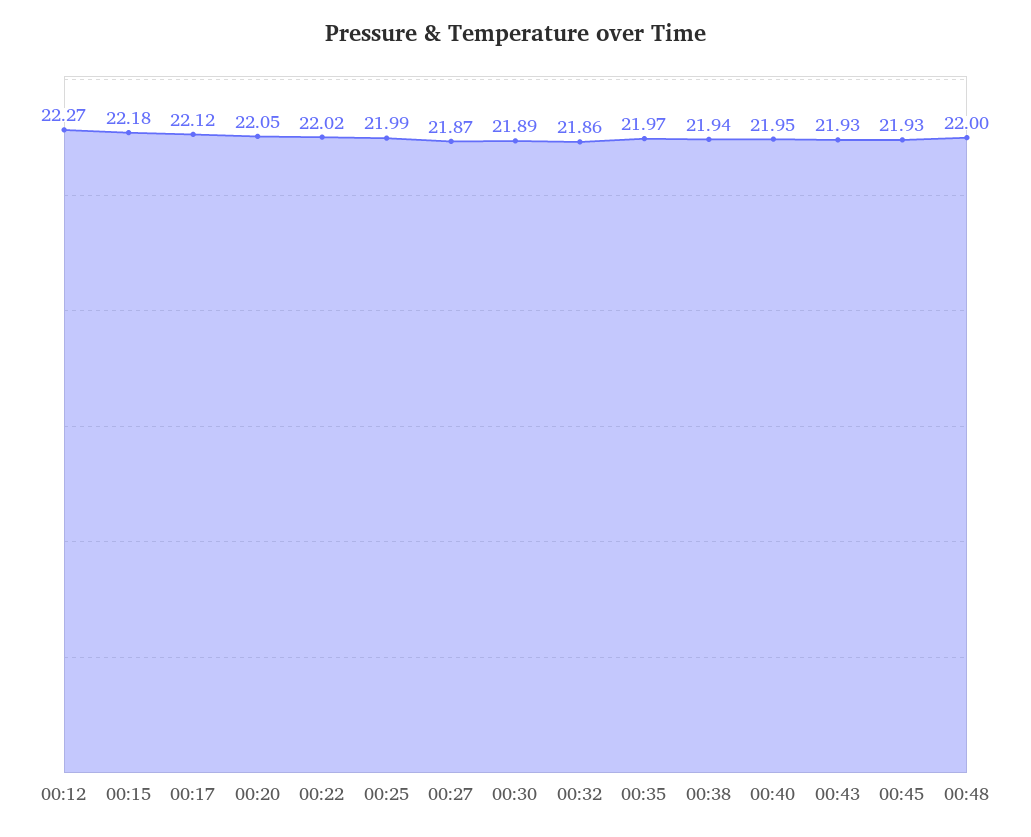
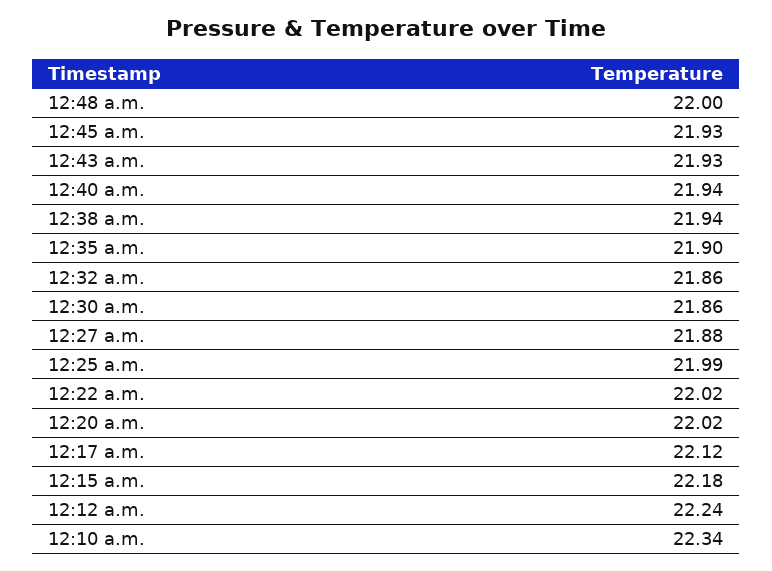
00:12: 22.27 -> 22.24
00:20: 22.05 -> 22.02
00:27: 21.87 -> 21.88
00:30: 21.89 -> 21.86
00:35: 21.97 -> 21.9
00:40: 21.95 -> 21.94
12:10 a.m.: none -> 22.34

